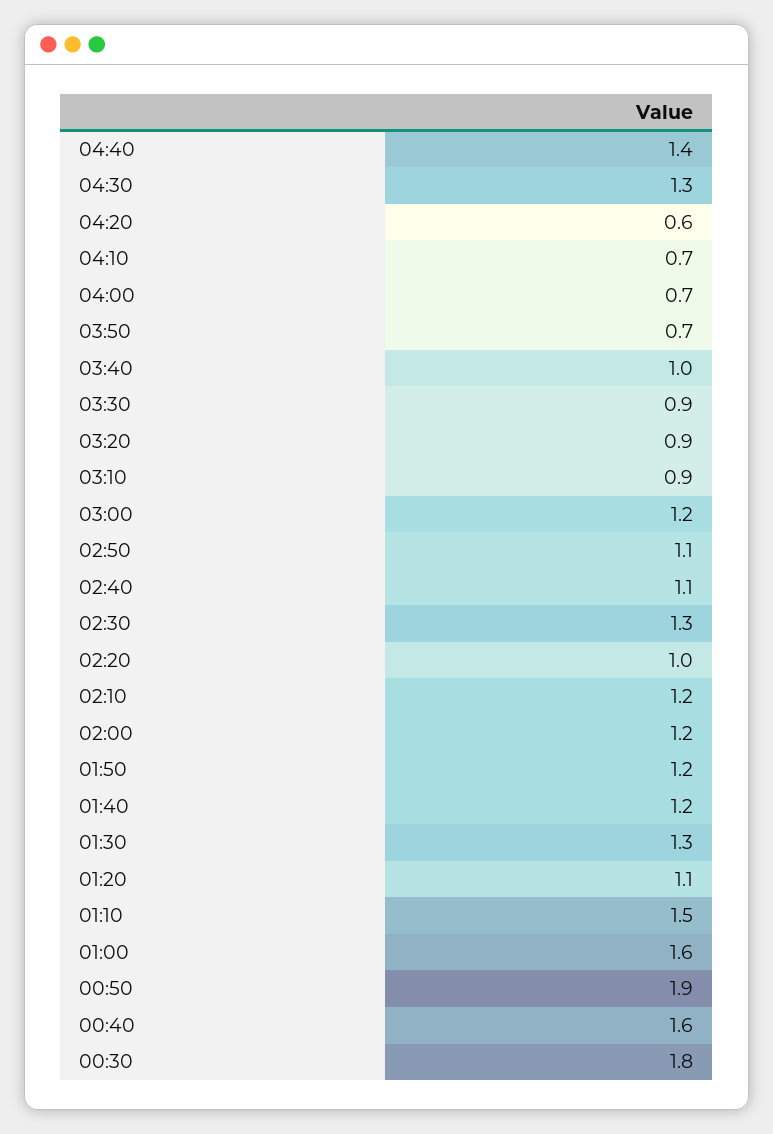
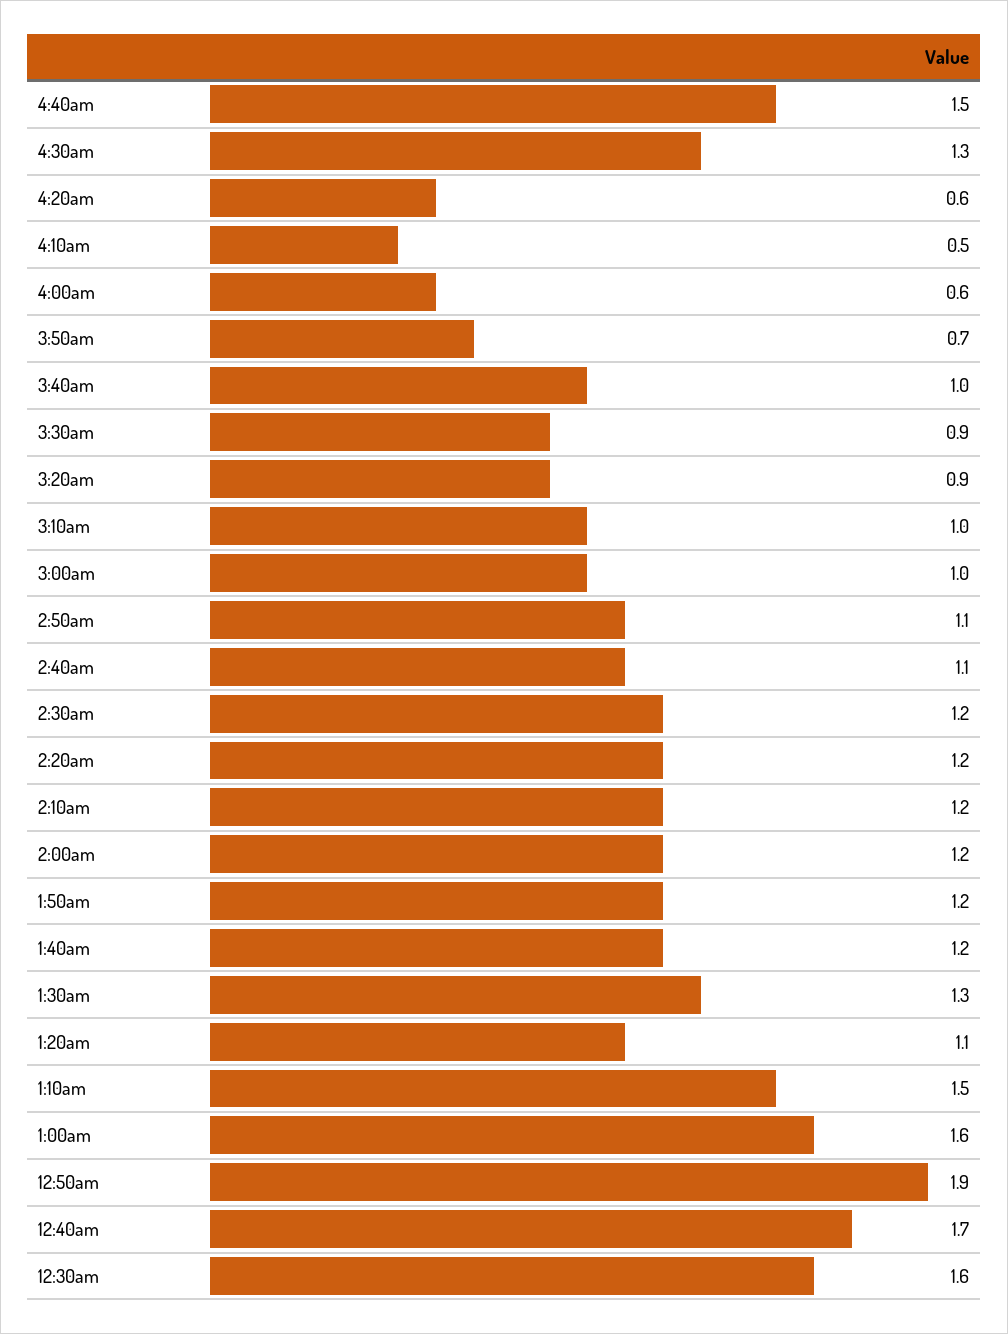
04:40: 1.4 -> 1.5
04:10: 0.7 -> 0.5
04:00: 0.7 -> 0.6
03:10: 0.9 -> 1
03:00: 1.2 -> 1
02:30: 1.3 -> 1.2
02:20: 1 -> 1.2
00:40: 1.6 -> 1.7
00:30: 1.8 -> 1.6

